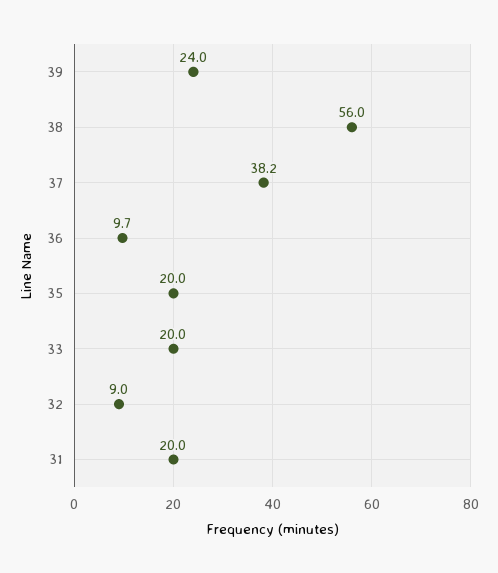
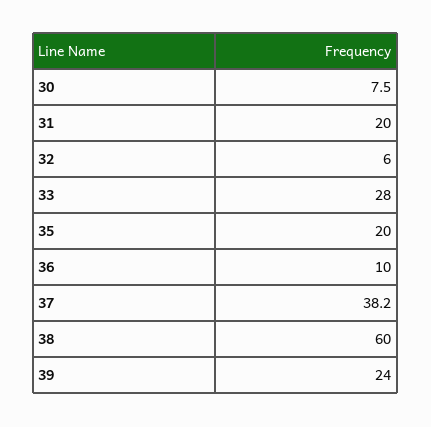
38: 56 -> 60
36: 9.7 -> 10
33: 20 -> 28
32: 9 -> 6
30: none -> 7.5

